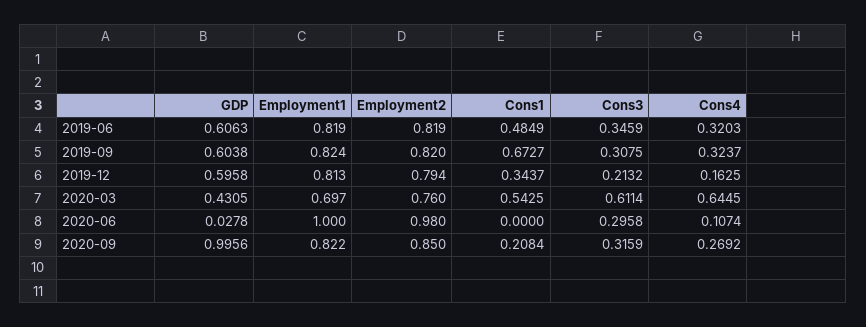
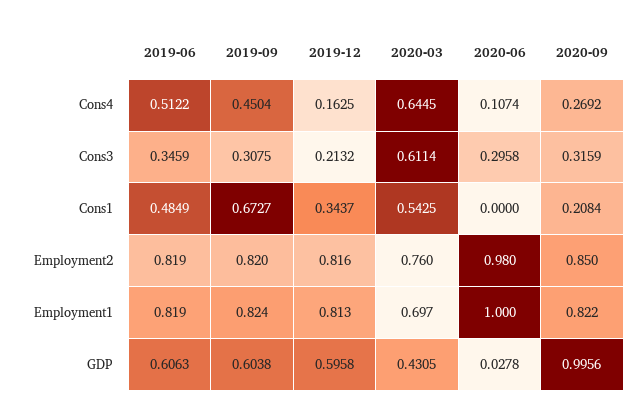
Cons4, 2019-06: 0.3203 -> 0.5122
Cons4, 2019-09: 0.3237 -> 0.4504
Employment2, 2019-12: 0.794 -> 0.816

